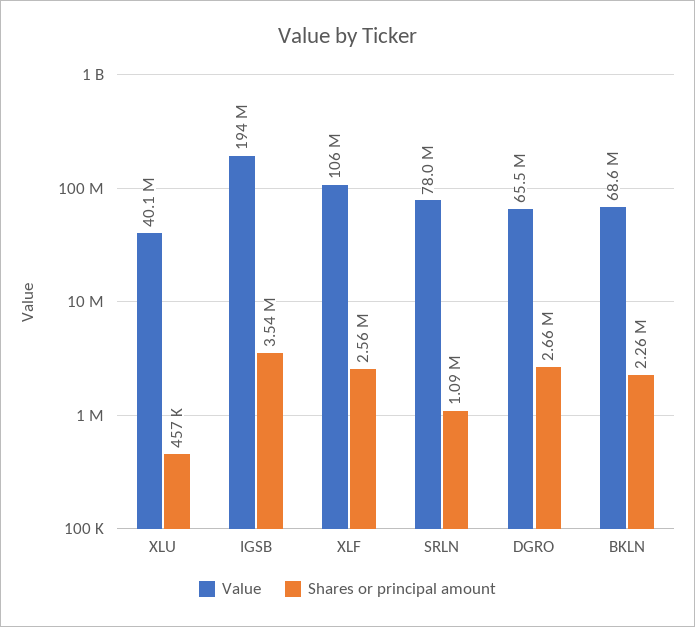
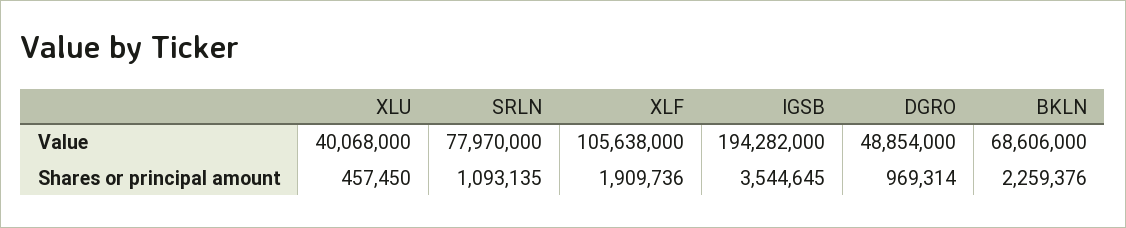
Shares or principal amount, XLF: 2560000 -> 1909736
Value, DGRO: 65500000 -> 48854000
Shares or principal amount, DGRO: 2660000 -> 969314

